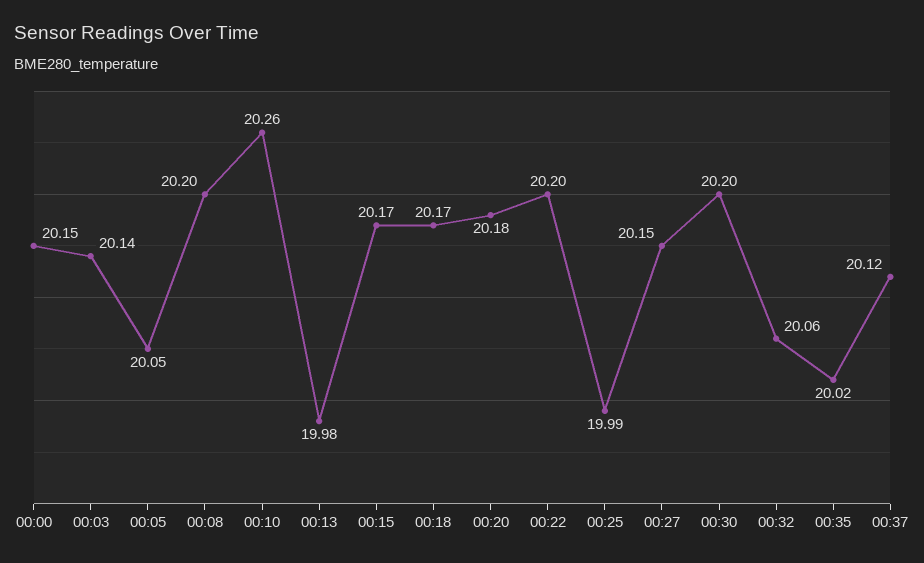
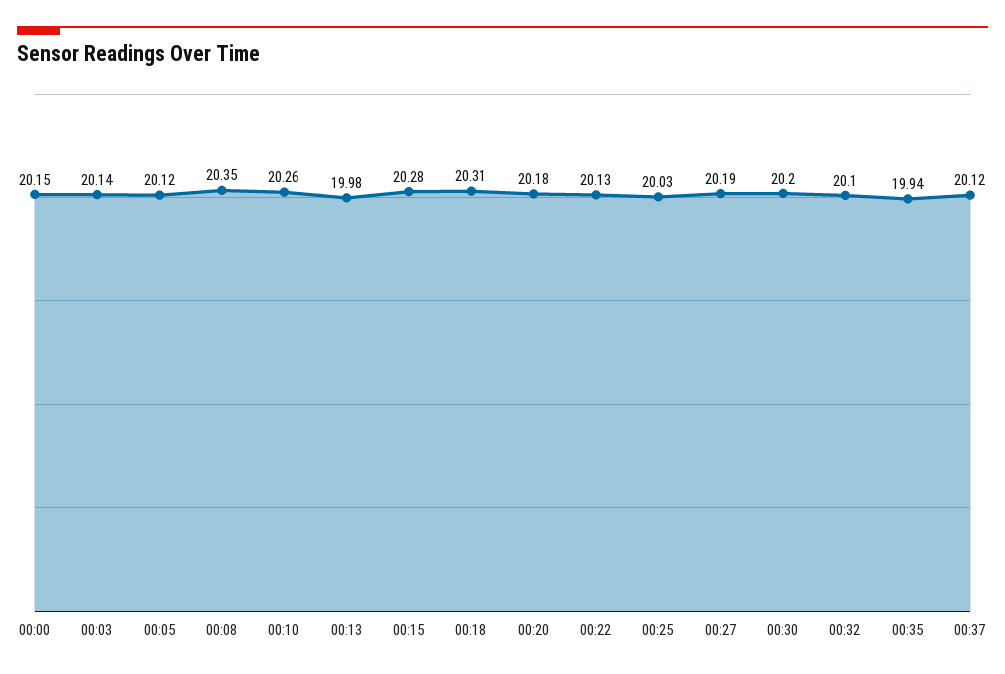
00:05: 20.05 -> 20.12
00:08: 20.2 -> 20.35
00:15: 20.17 -> 20.28
00:18: 20.17 -> 20.31
00:22: 20.2 -> 20.13
00:25: 19.99 -> 20.03
00:27: 20.15 -> 20.19
00:32: 20.06 -> 20.1
00:35: 20.02 -> 19.94

